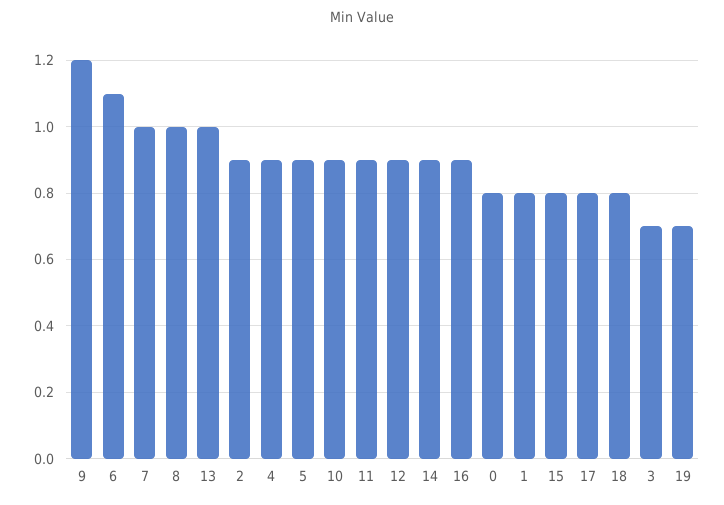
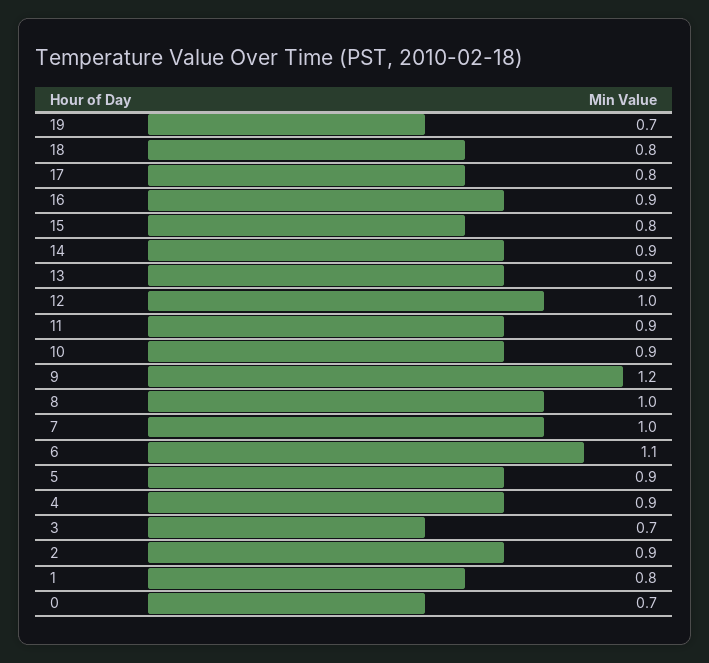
13: 1 -> 0.9
12: 0.9 -> 1
0: 0.8 -> 0.7

